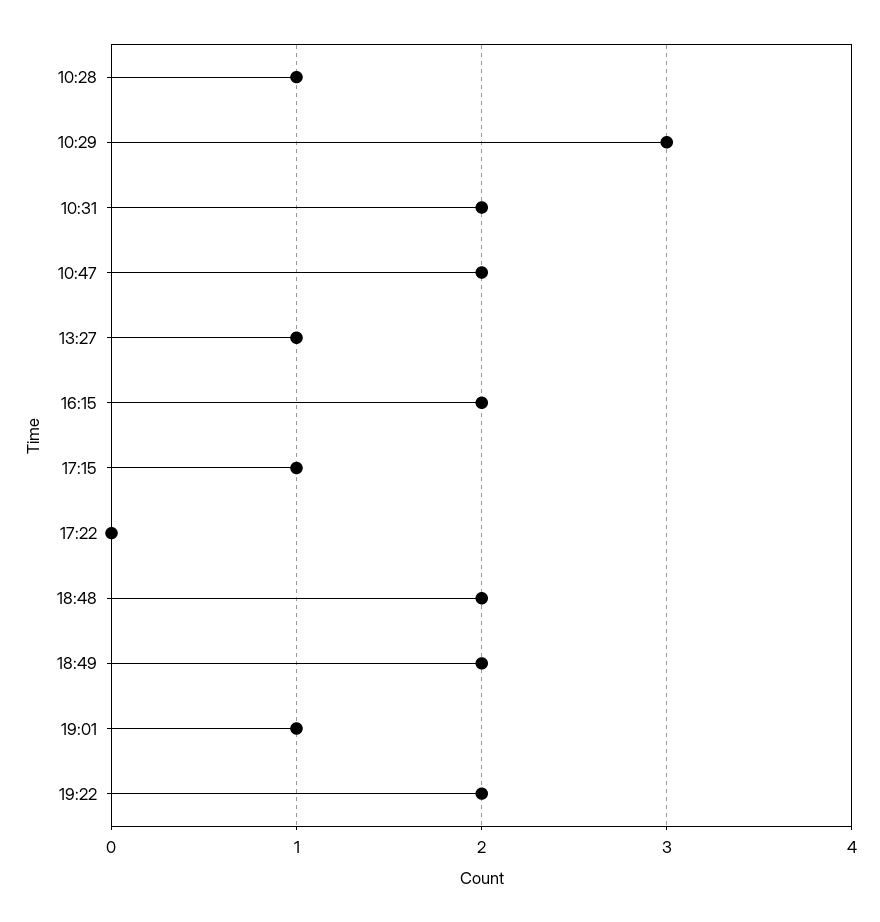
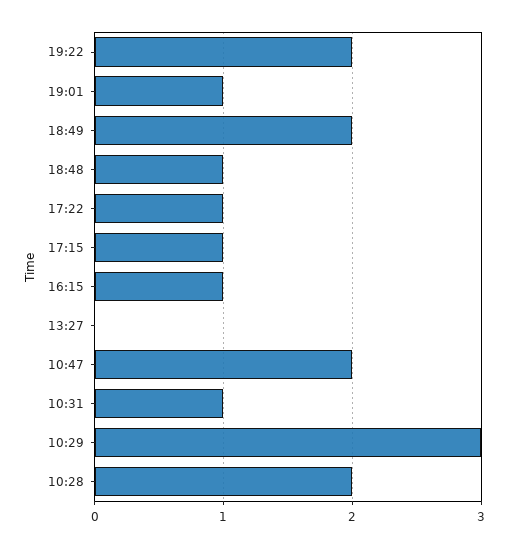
10:28: 1 -> 2
10:31: 2 -> 1
13:27: 1 -> 0
16:15: 2 -> 1
17:22: 0 -> 1
18:48: 2 -> 1

